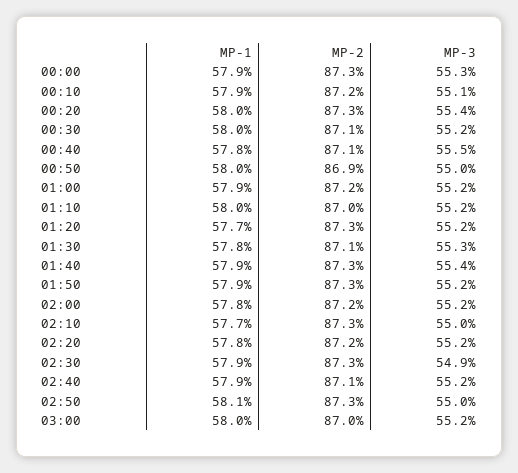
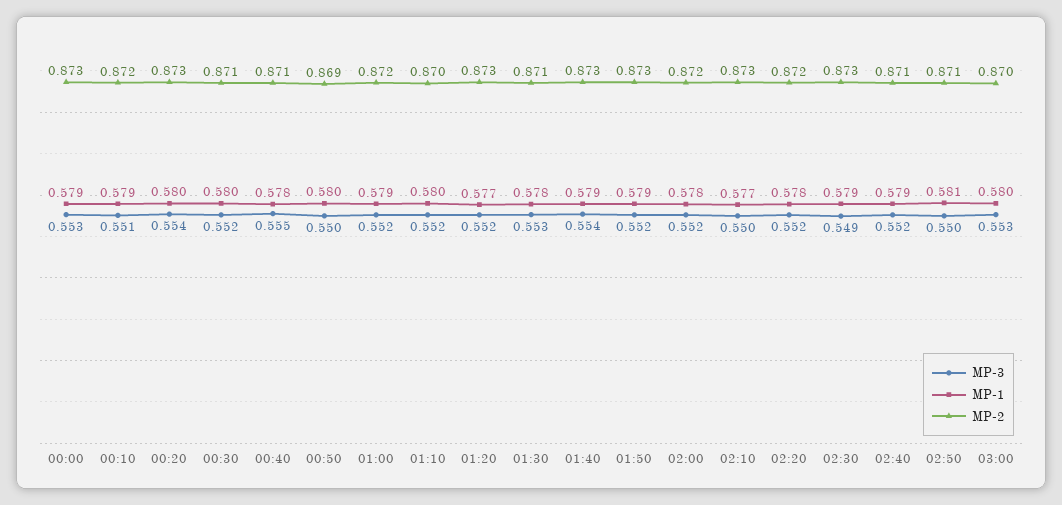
MP-2, 02:50: 0.873 -> 0.871
MP-3, 03:00: 0.552 -> 0.553

